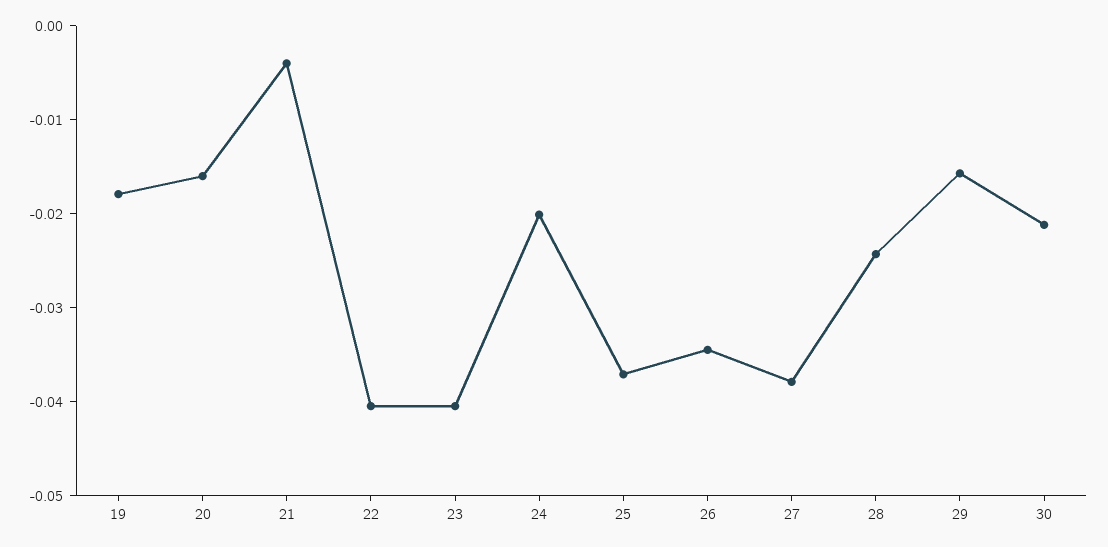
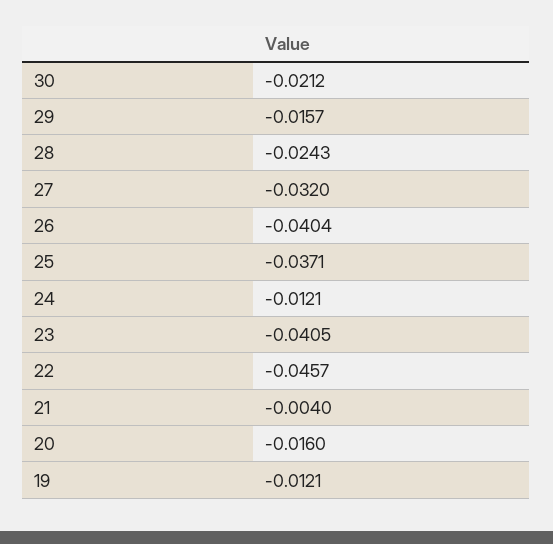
19: -0.018 -> -0.0121
22: -0.04 -> -0.0457
24: -0.02 -> -0.0121
26: -0.034 -> -0.0404
27: -0.038 -> -0.032

